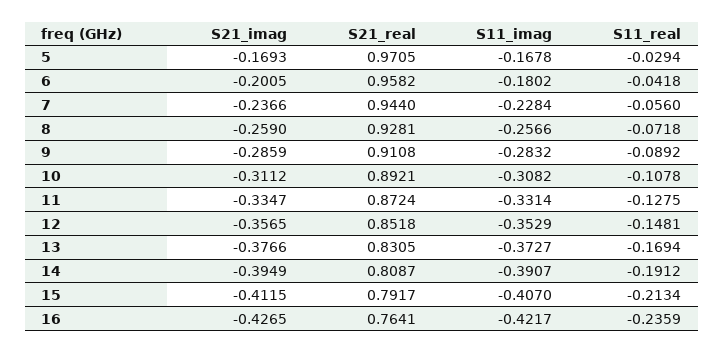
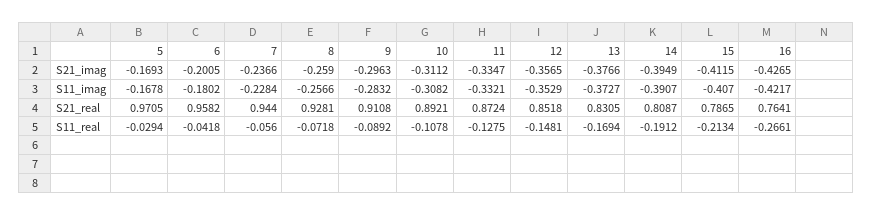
S21_imag, 9: -0.2859 -> -0.2963
S11_imag, 11: -0.3314 -> -0.3321
S21_real, 15: 0.7917 -> 0.7865
S11_real, 16: -0.2359 -> -0.2661

